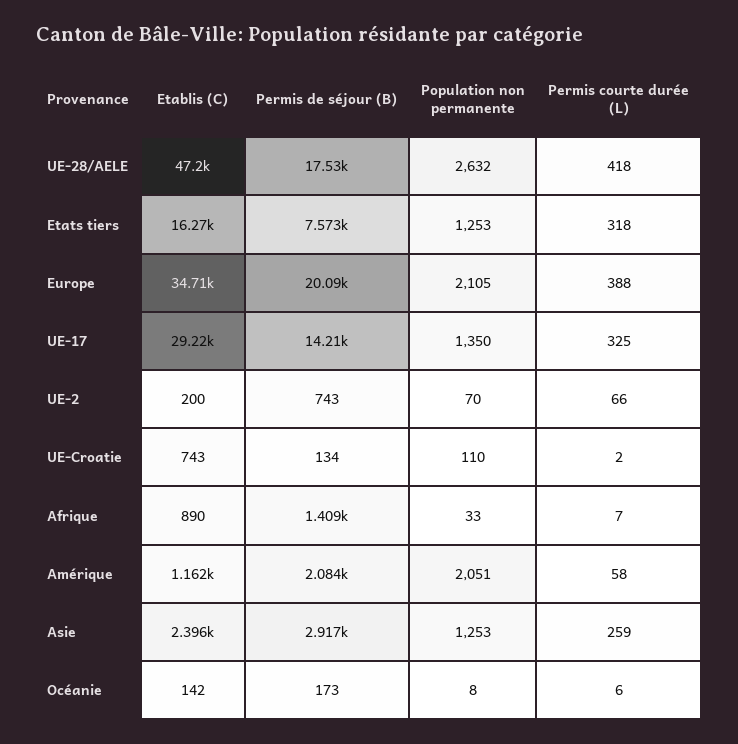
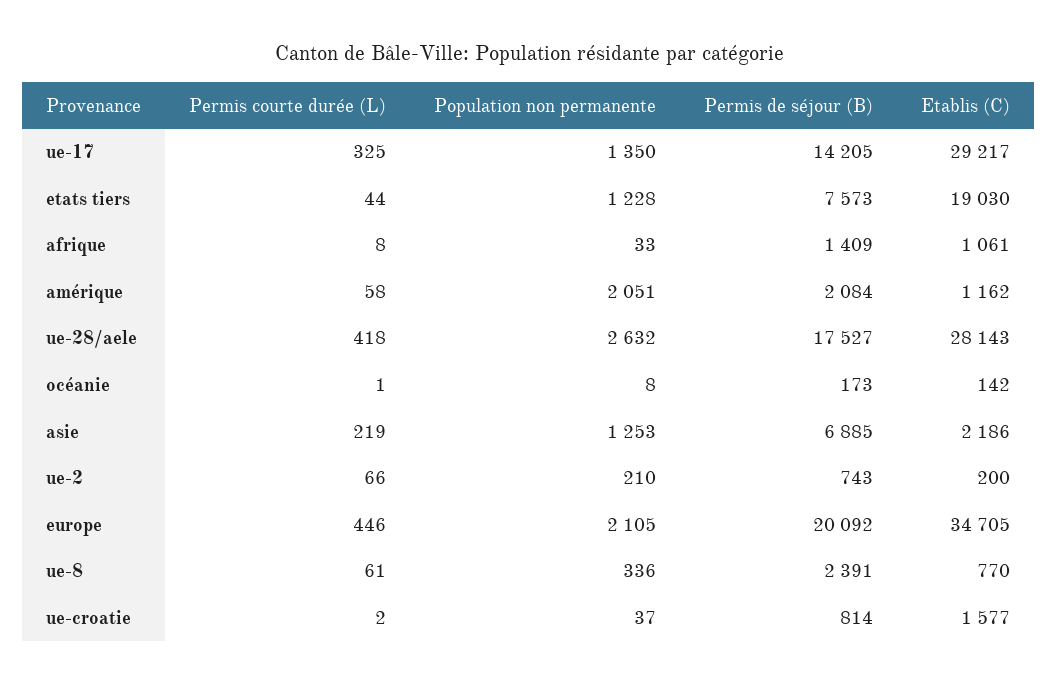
Etablis (C), UE-28/AELE: 47200 -> 28143
Etablis (C), Etats tiers: 16270 -> 19030
Population non permanente, Etats tiers: 1253 -> 1228
Permis courte durée (L), Etats tiers: 318 -> 44
Permis courte durée (L), Europe: 388 -> 446
Population non permanente, UE-2: 70 -> 210
Etablis (C), UE-Croatie: 743 -> 1577
Permis de séjour (B), UE-Croatie: 134 -> 814
Population non permanente, UE-Croatie: 110 -> 37
Etablis (C), Afrique: 890 -> 1061
Permis courte durée (L), Afrique: 7 -> 8
Etablis (C), Asie: 2396 -> 2186
Permis de séjour (B), Asie: 2917 -> 6885
Permis courte durée (L), Asie: 259 -> 219
Permis courte durée (L), Océanie: 6 -> 1
Permis courte durée (L), ue-8: none -> 61
Population non permanente, ue-8: none -> 336
Permis de séjour (B), ue-8: none -> 2391
Etablis (C), ue-8: none -> 770

